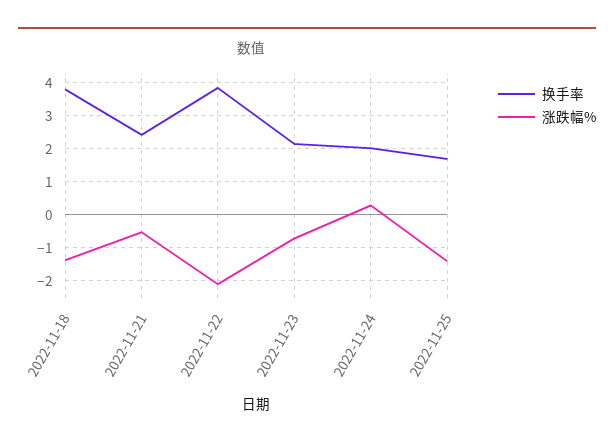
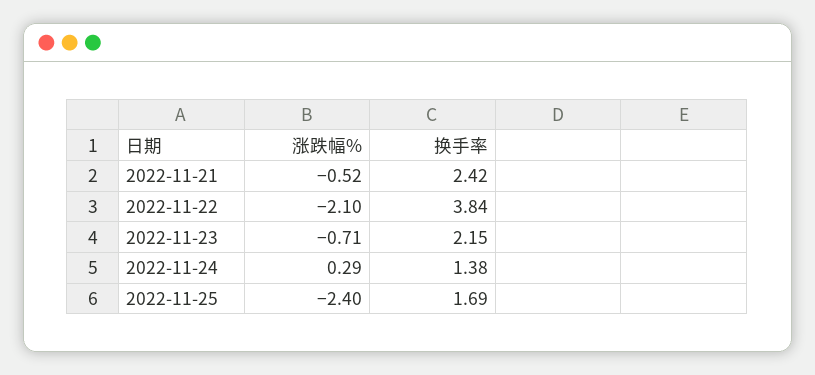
换手率, 2022-11-18: 3.8 -> none
涨跌幅%, 2022-11-18: -1.4 -> none
换手率, 2022-11-24: 2 -> 1.38
涨跌幅%, 2022-11-25: -1.4 -> -2.4

